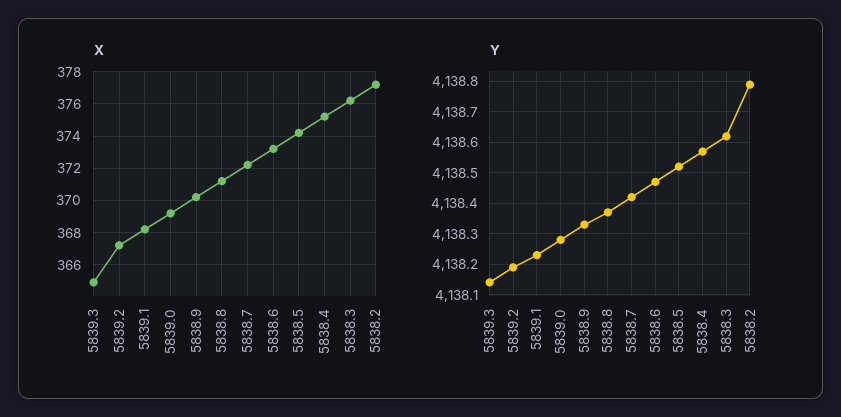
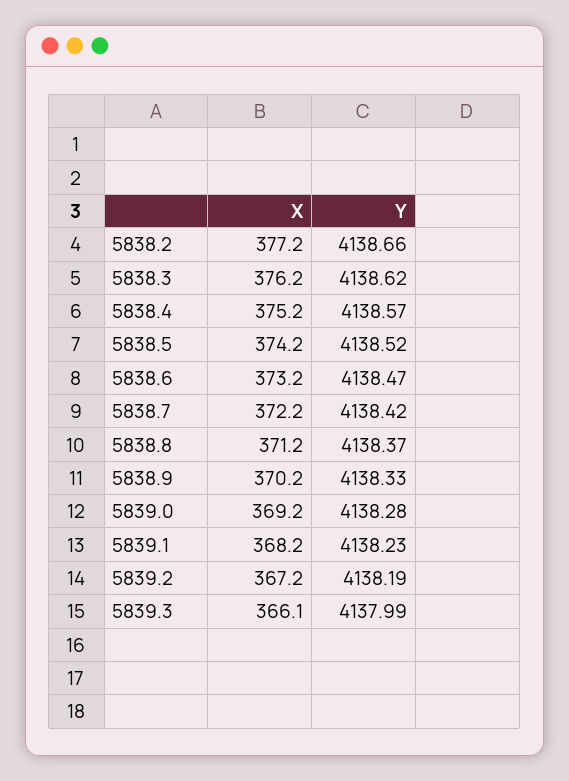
X, 5839.3: 365 -> 366.1
Y, 5839.3: 4138.15 -> 4137.99
Y, 5838.2: 4138.8 -> 4138.66

